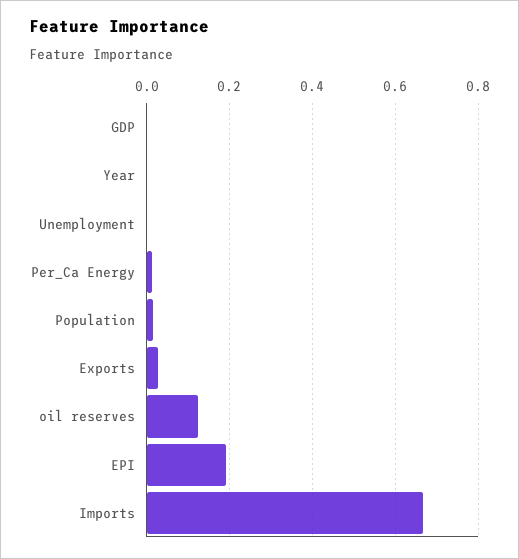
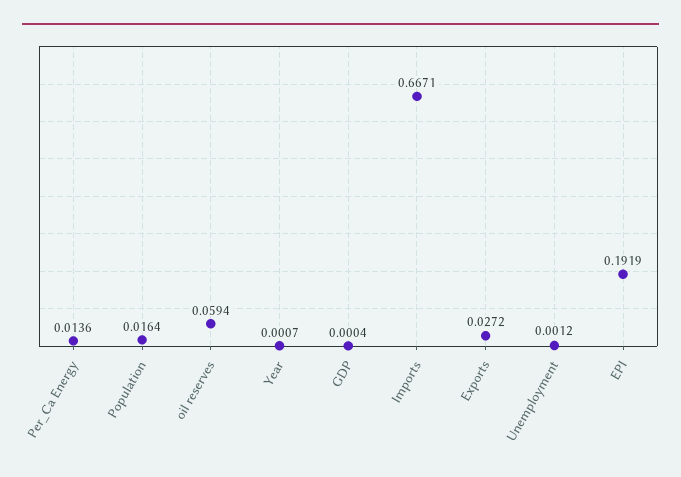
oil reserves: 0.12 -> 0.0594

